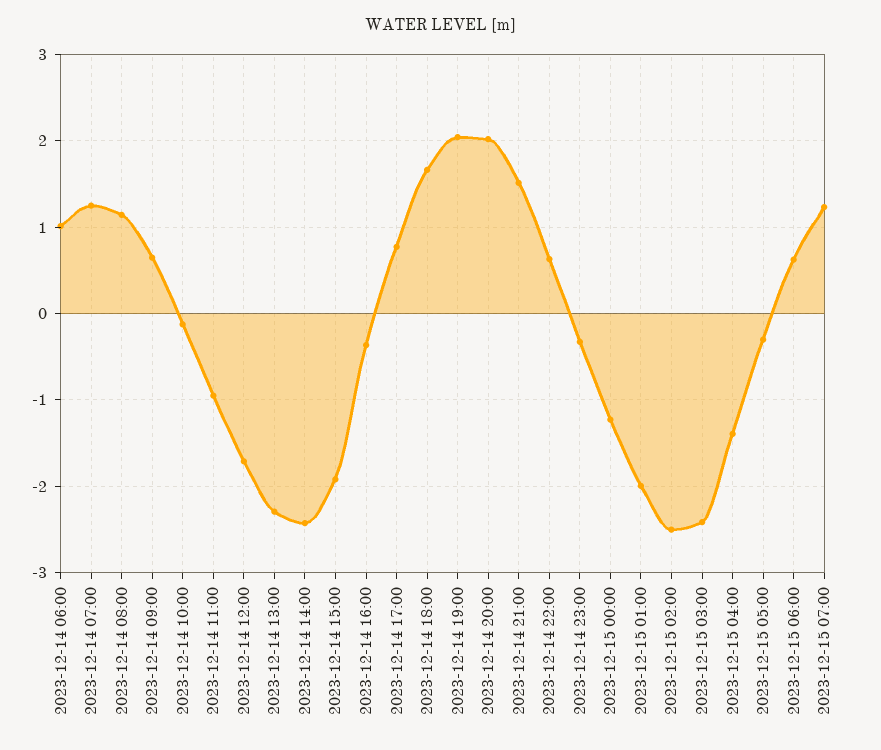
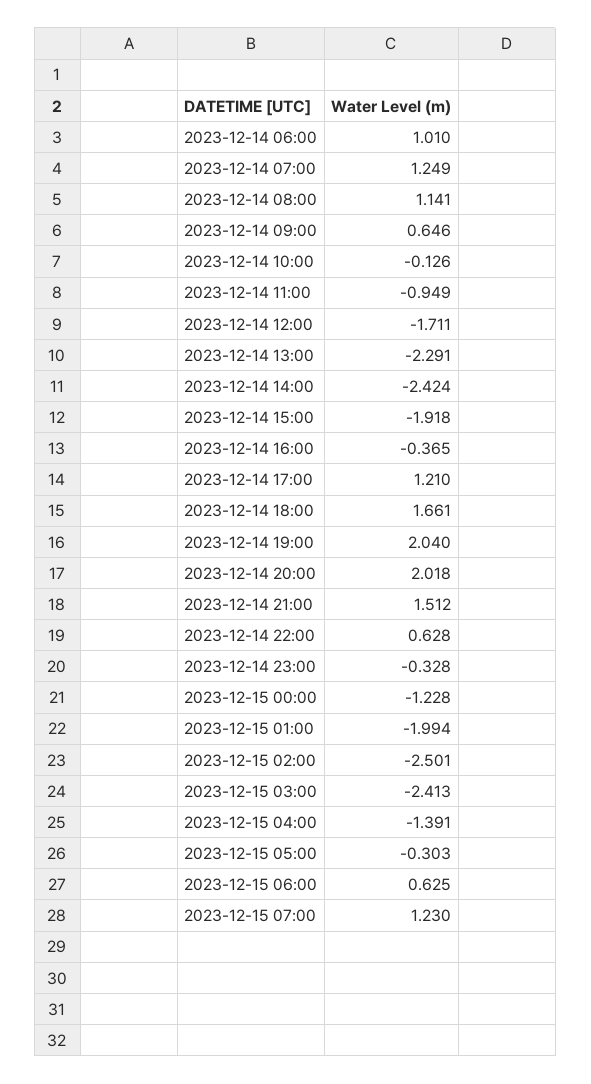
2023-12-14 17:00: 0.8 -> 1.21

